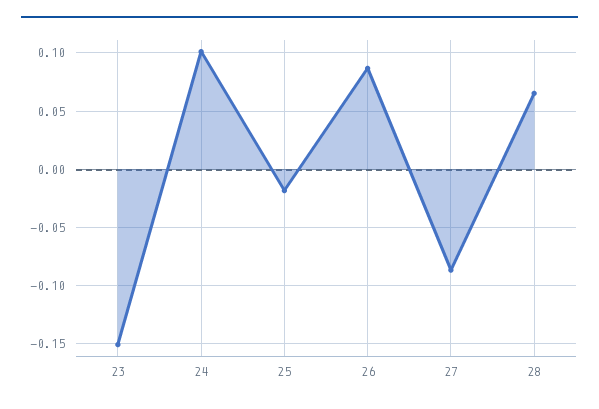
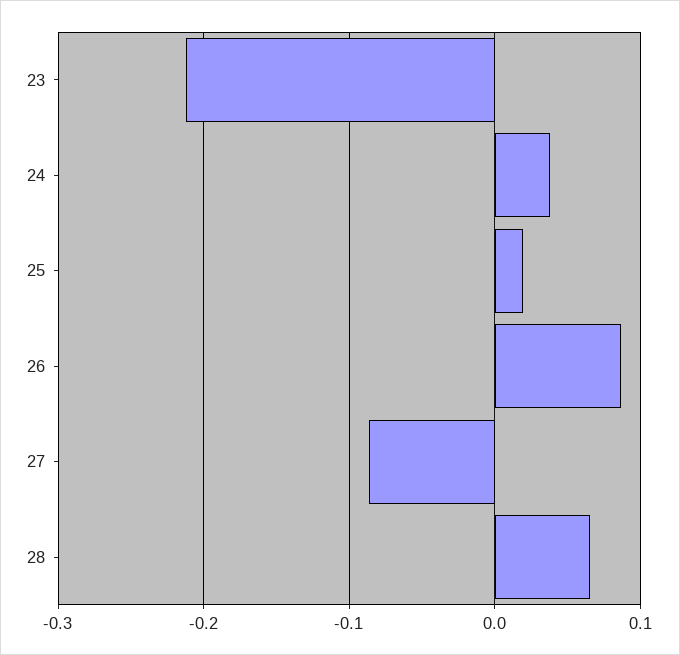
23: -0.15 -> -0.21
24: 0.1 -> 0.04
25: -0.02 -> 0.02

